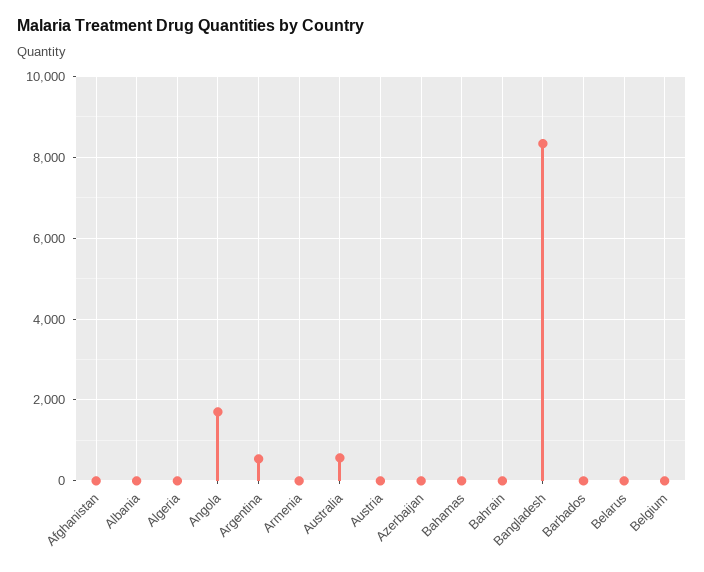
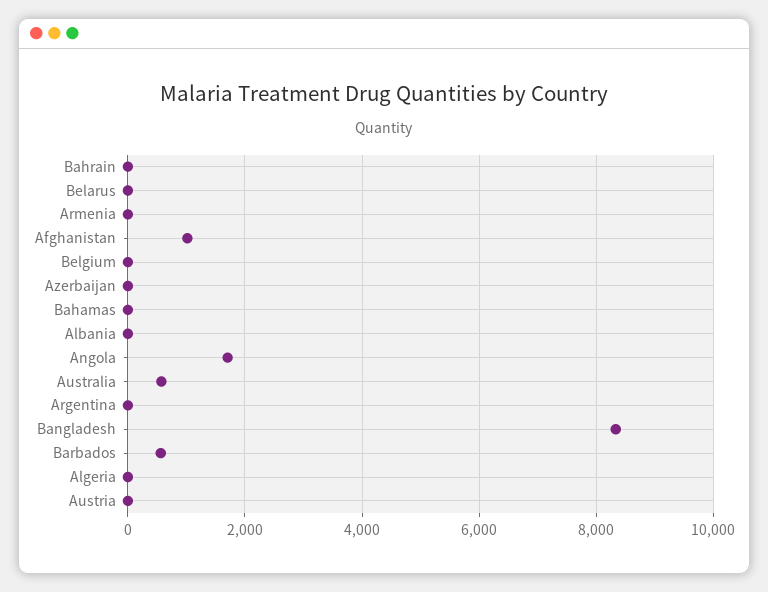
Afghanistan: 0 -> 1000
Argentina: 600 -> 0
Barbados: 0 -> 600

